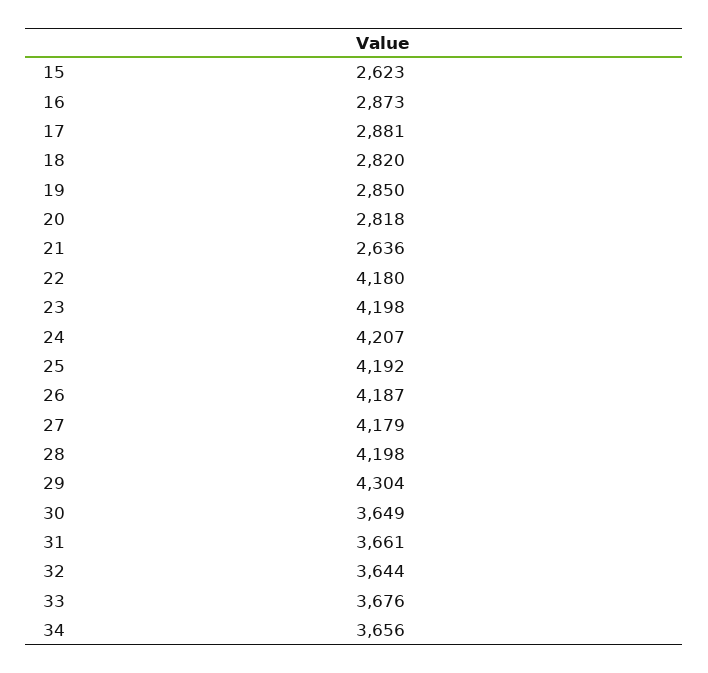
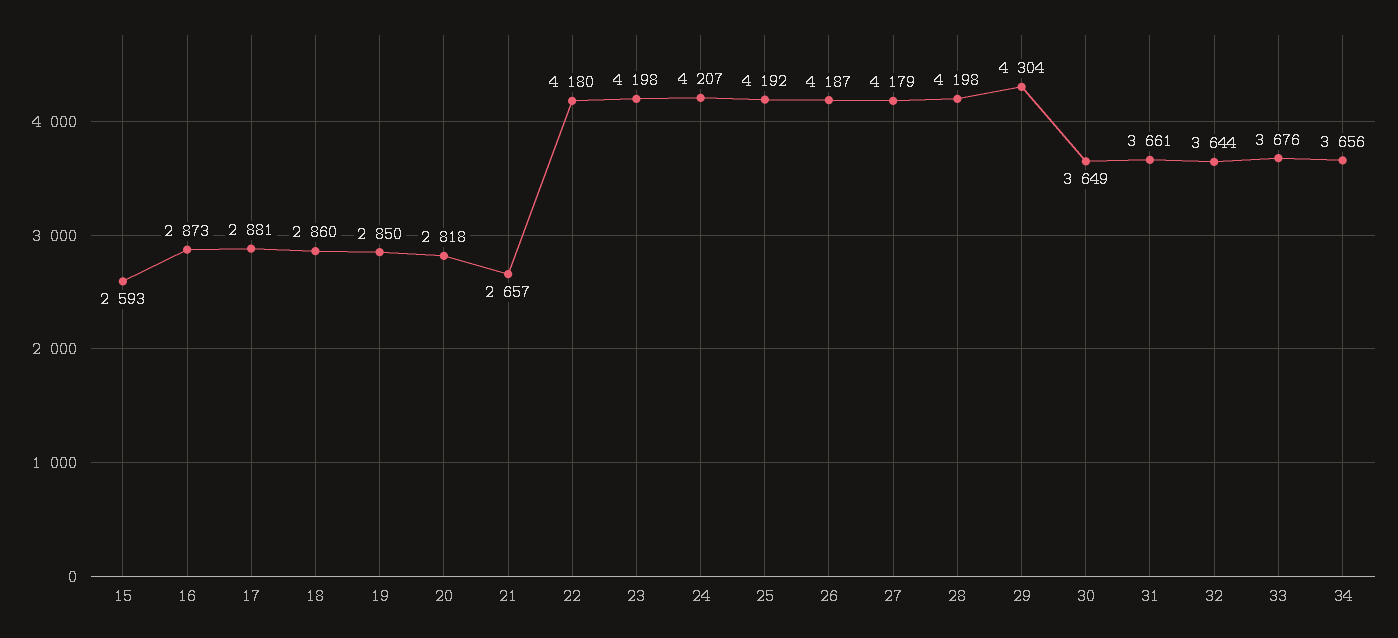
15: 2623 -> 2593
18: 2820 -> 2860
21: 2636 -> 2657

